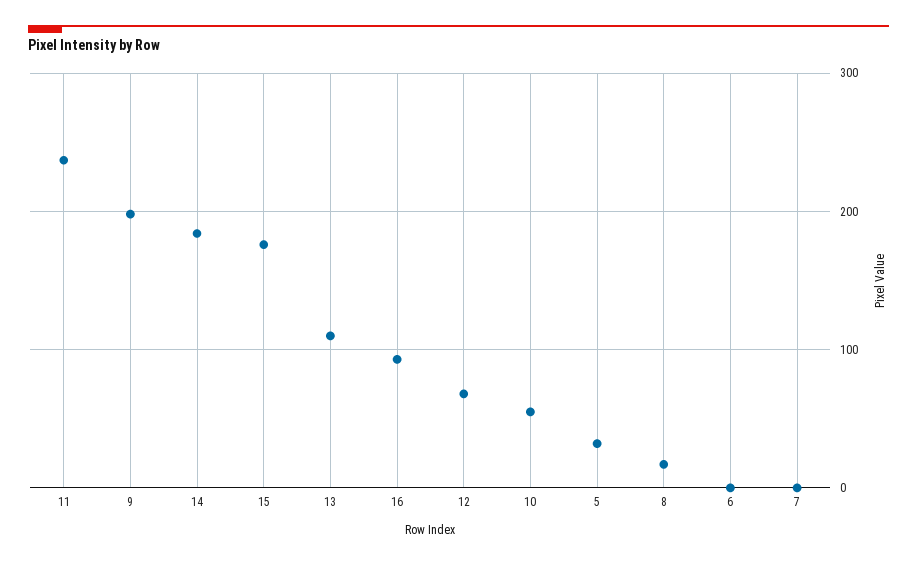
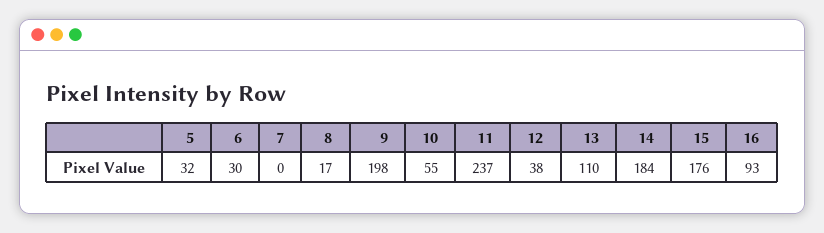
12: 70 -> 38
6: 0 -> 30

